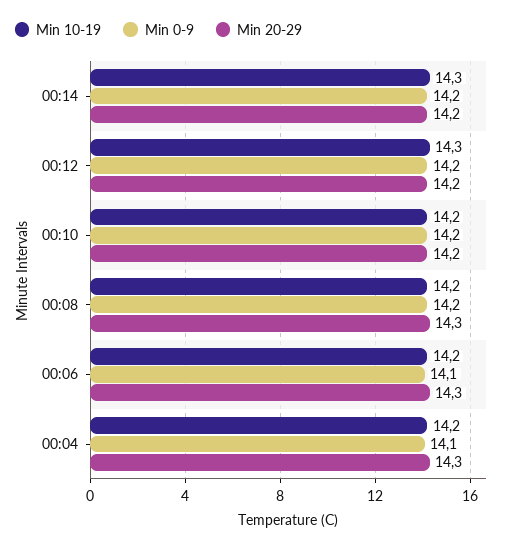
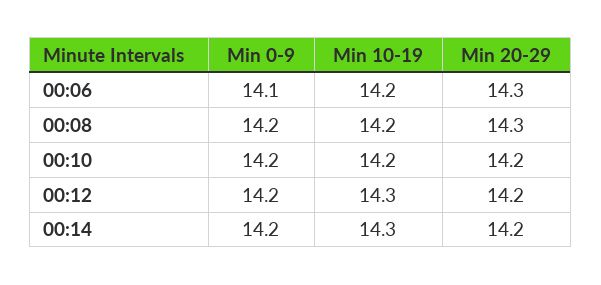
Min 10-19, 00:04: 14.2 -> none
Min 0-9, 00:04: 14.1 -> none
Min 20-29, 00:04: 14.3 -> none

